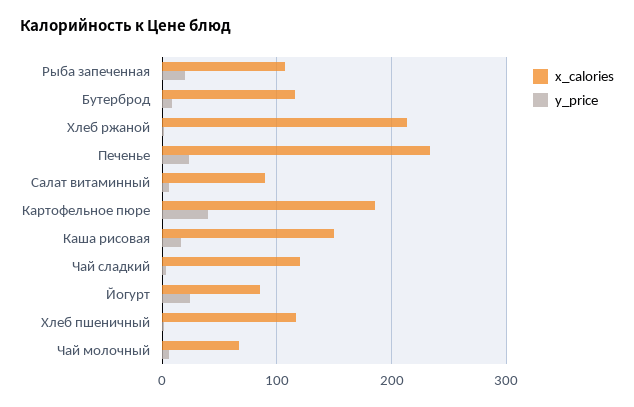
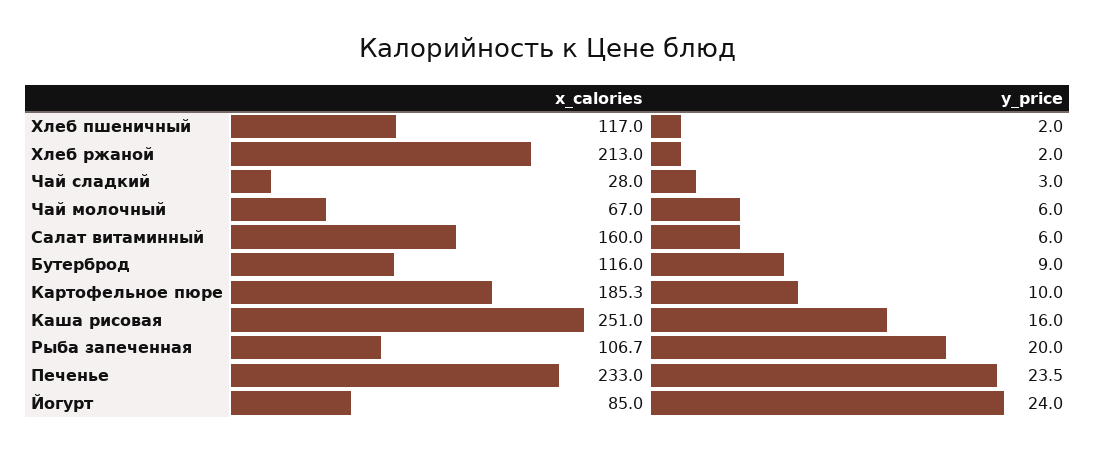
x_calories, Салат витаминный: 90 -> 160
y_price, Картофельное пюре: 40 -> 10
x_calories, Каша рисовая: 150 -> 251
x_calories, Чай сладкий: 120 -> 28

